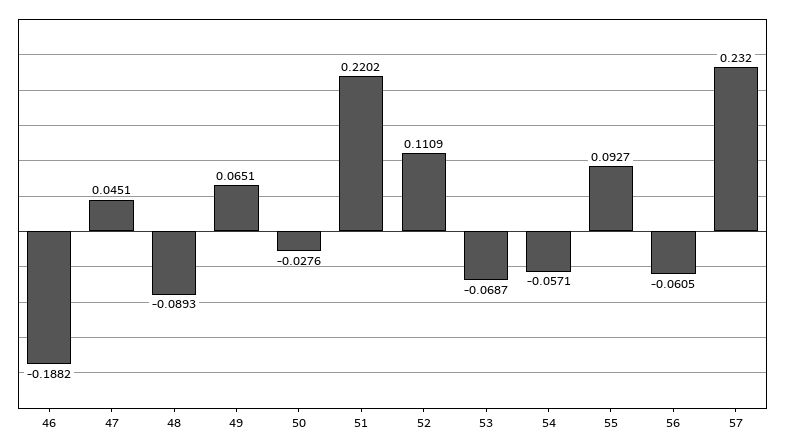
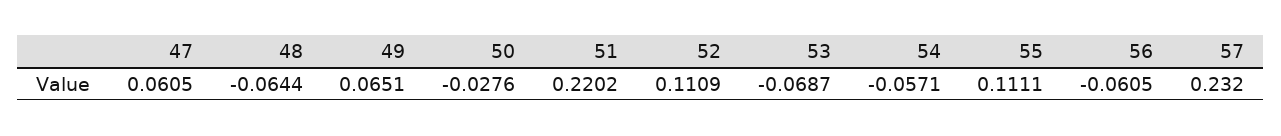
46: -0.1882 -> none
47: 0.0451 -> 0.0605
48: -0.0893 -> -0.0644
55: 0.0927 -> 0.1111

